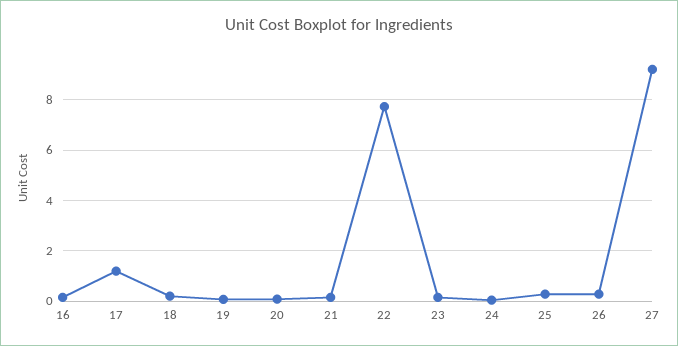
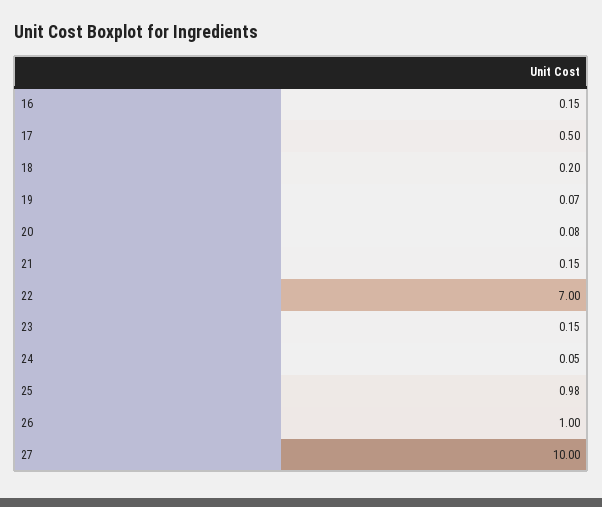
17: 1.25 -> 0.5
22: 7.75 -> 7
25: 0.25 -> 0.98
26: 0.25 -> 1
27: 9.25 -> 10

